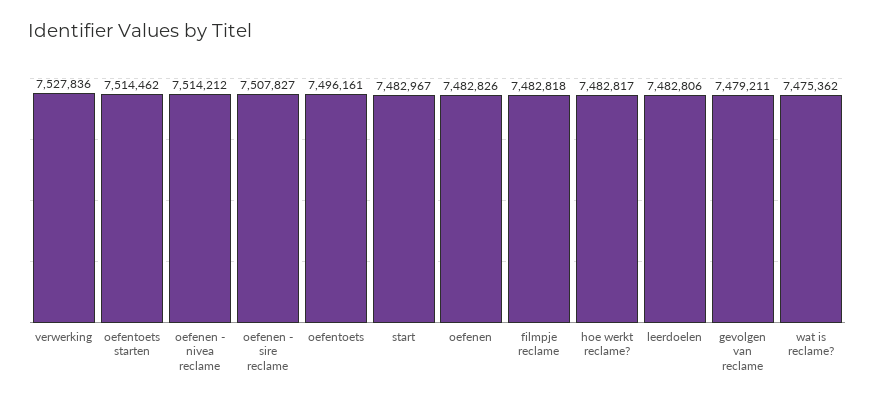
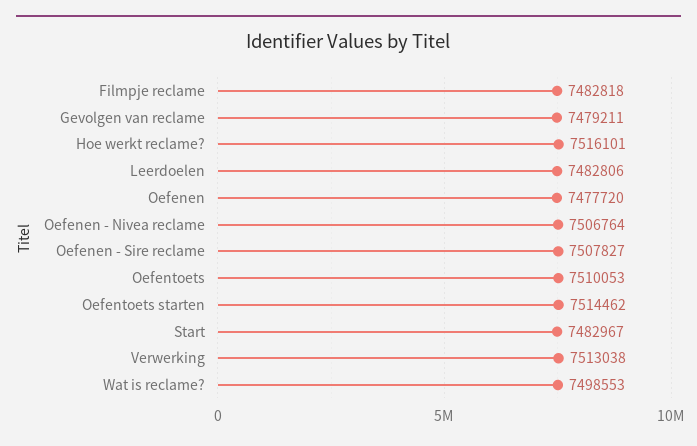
verwerking: 7527836 -> 7513038
oefenen - nivea reclame: 7514212 -> 7506764
oefentoets: 7496161 -> 7510053
oefenen: 7482826 -> 7477720
hoe werkt reclame?: 7482817 -> 7516101
wat is reclame?: 7475362 -> 7498553

